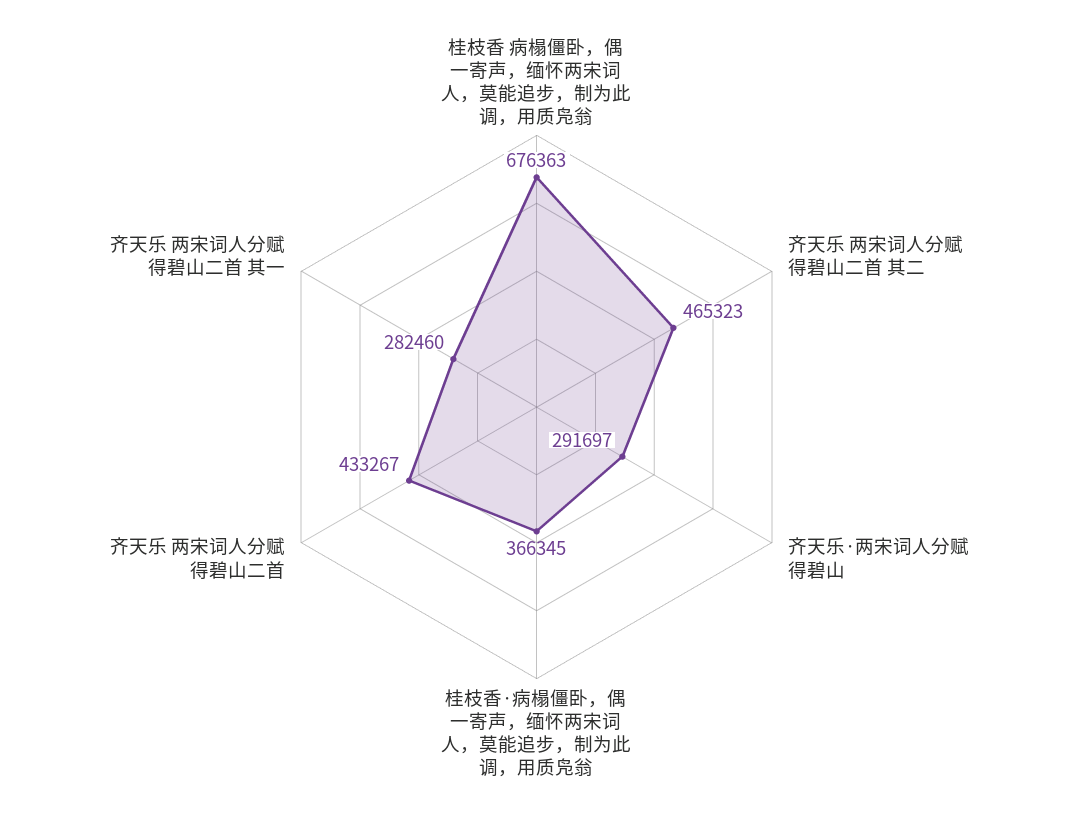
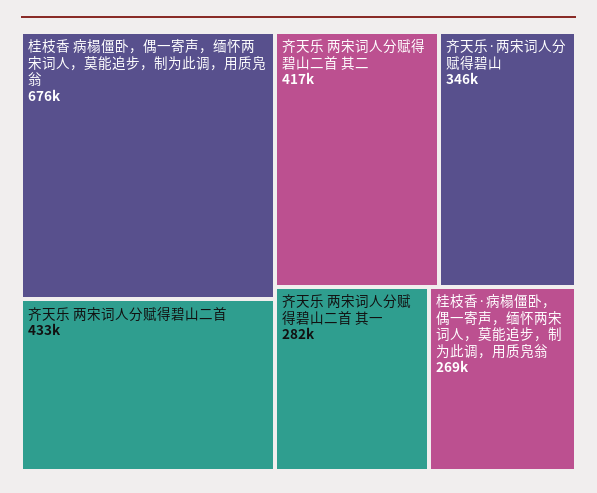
齐天乐 两宋词人分赋得碧山二首 其二: 465323 -> 417000
齐天乐·两宋词人分赋得碧山: 291697 -> 346000
桂枝香·病榻僵卧，偶一寄声，缅怀两宋词人，莫能追步，制为此调，用质凫翁: 366345 -> 269000

